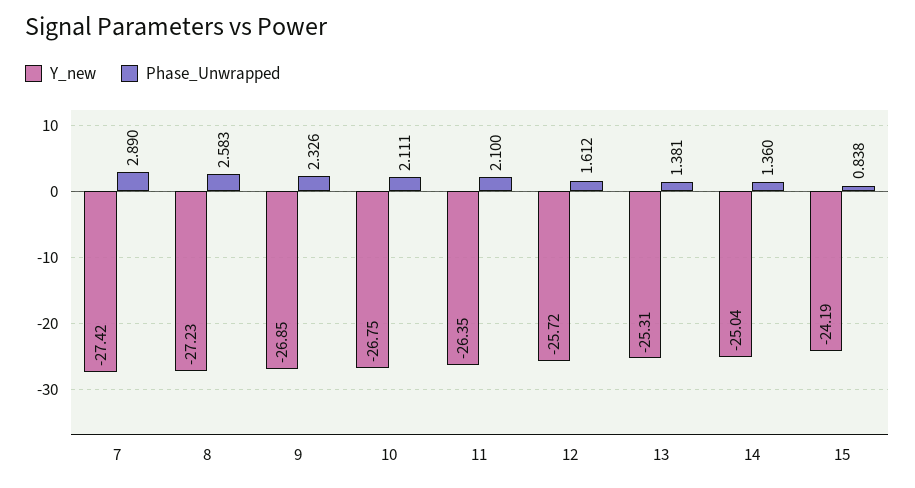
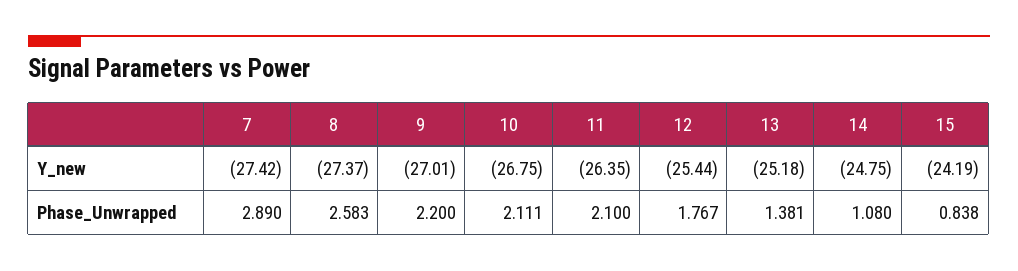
Y_new, 8: -27.23 -> -27.37
Y_new, 9: -26.85 -> -27.01
Phase_Unwrapped, 9: 2.326 -> 2.2
Y_new, 12: -25.72 -> -25.44
Phase_Unwrapped, 12: 1.612 -> 1.767
Y_new, 13: -25.31 -> -25.18
Y_new, 14: -25.04 -> -24.75
Phase_Unwrapped, 14: 1.36 -> 1.08

